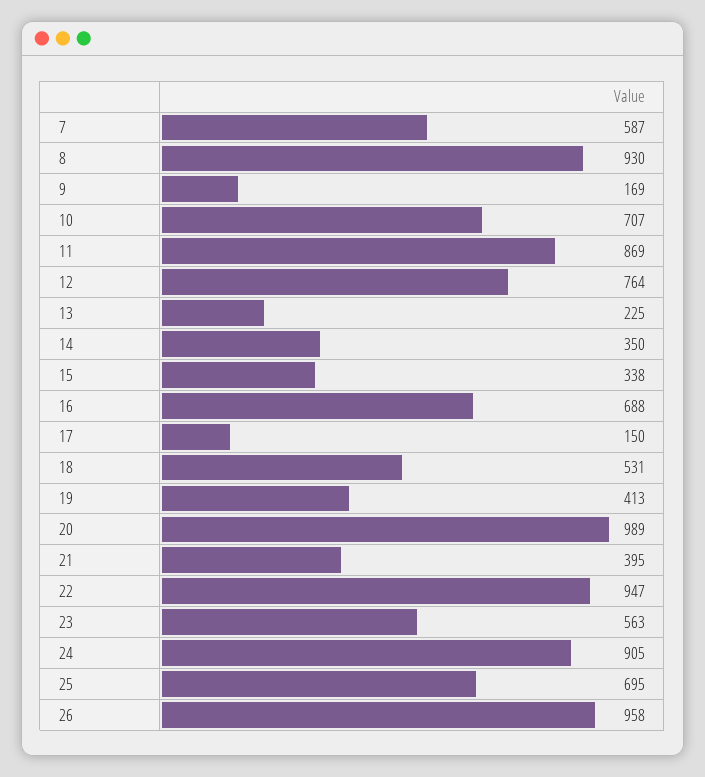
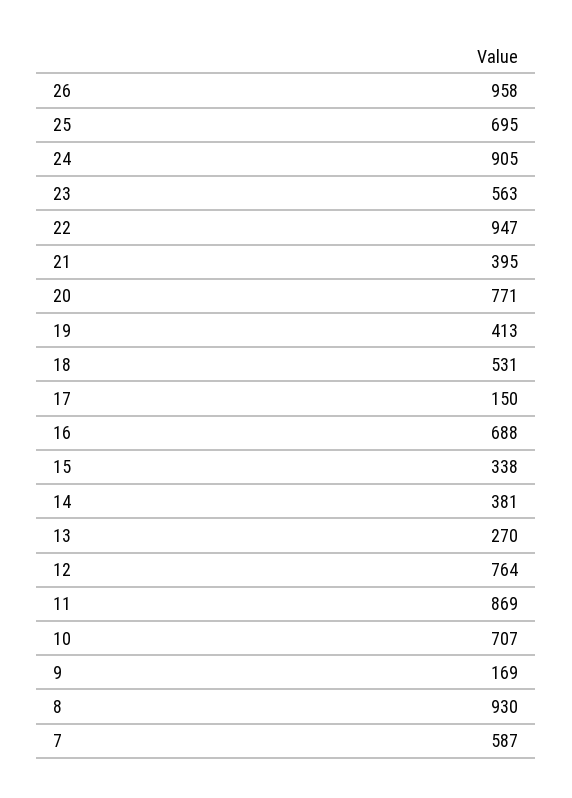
13: 225 -> 270
14: 350 -> 381
20: 989 -> 771

